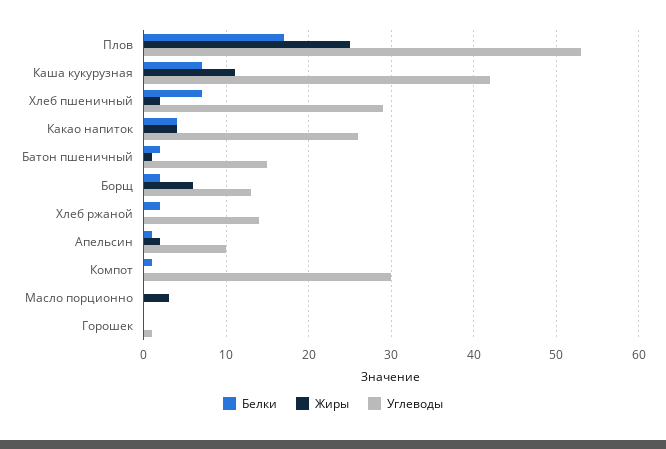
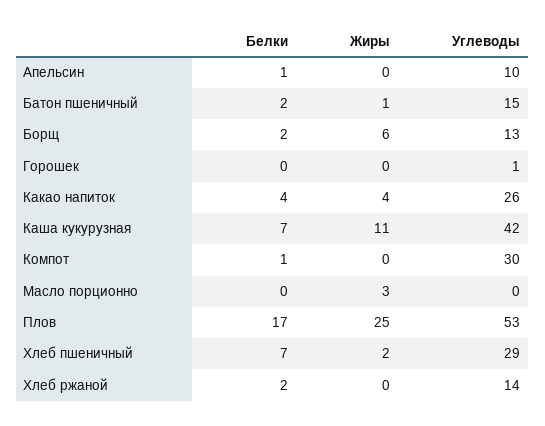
Жиры, Апельсин: 2 -> 0

